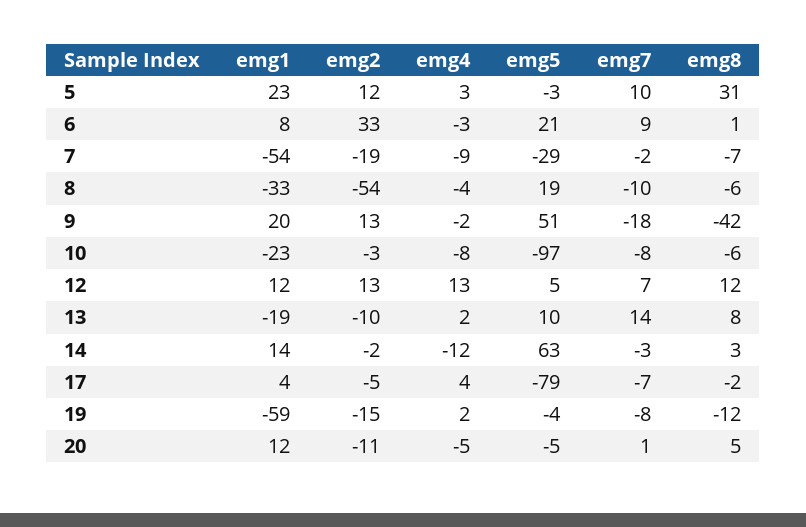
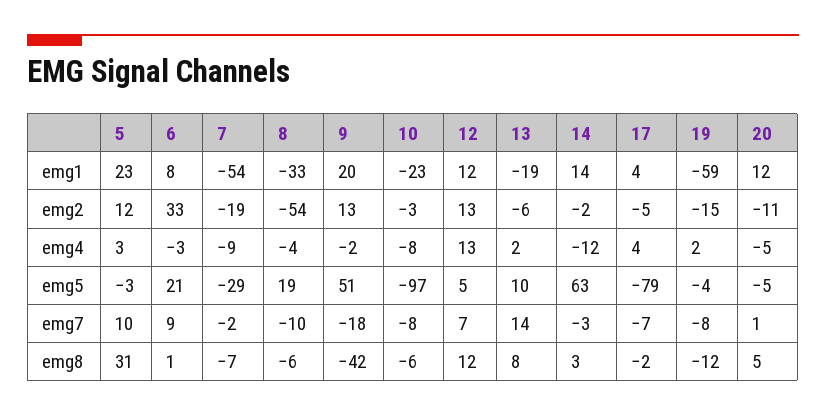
emg2, 13: -10 -> -6

